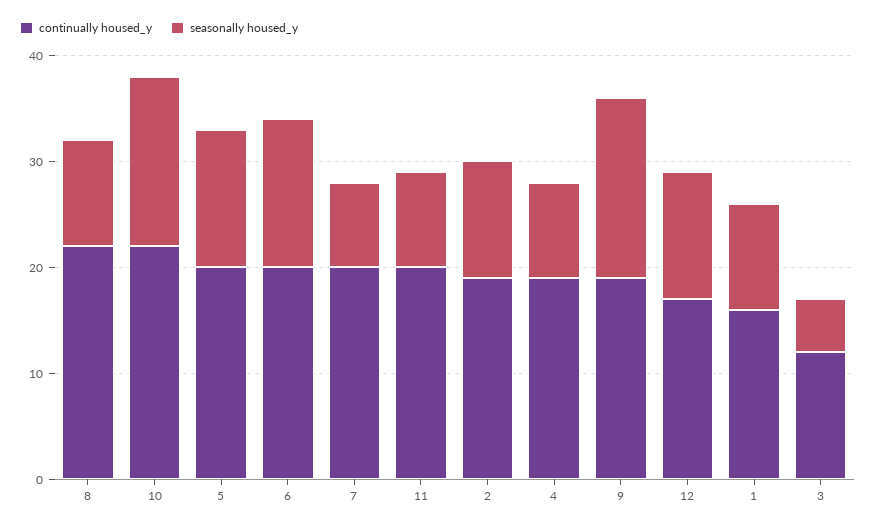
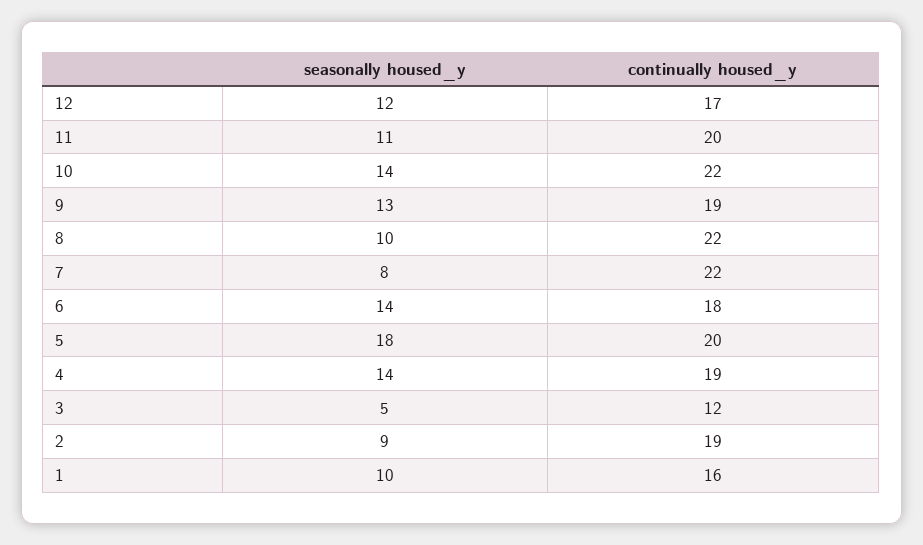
seasonally housed_y, 10: 16 -> 14
seasonally housed_y, 5: 13 -> 18
continually housed_y, 6: 20 -> 18
continually housed_y, 7: 20 -> 22
seasonally housed_y, 11: 9 -> 11
seasonally housed_y, 2: 11 -> 9
seasonally housed_y, 4: 9 -> 14
seasonally housed_y, 9: 17 -> 13

